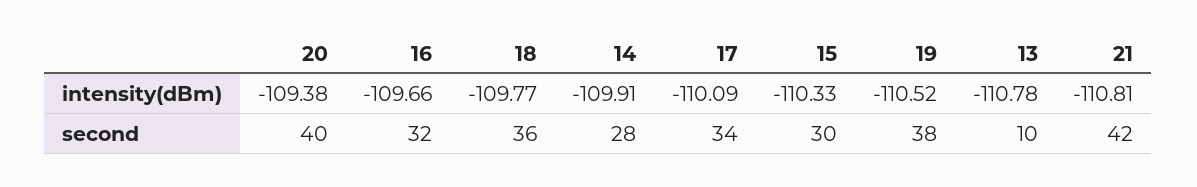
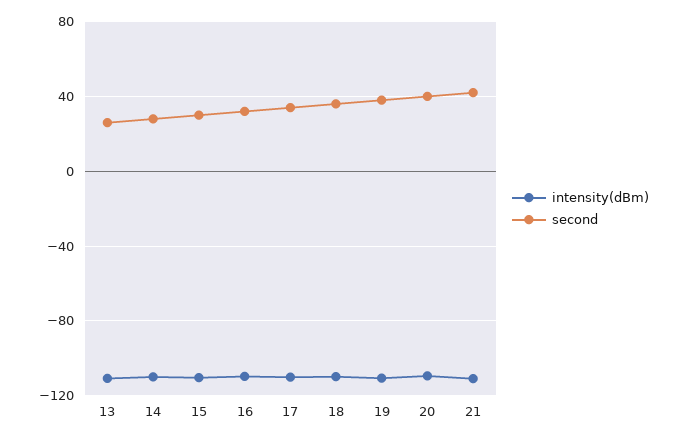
second, 13: 10 -> 25

